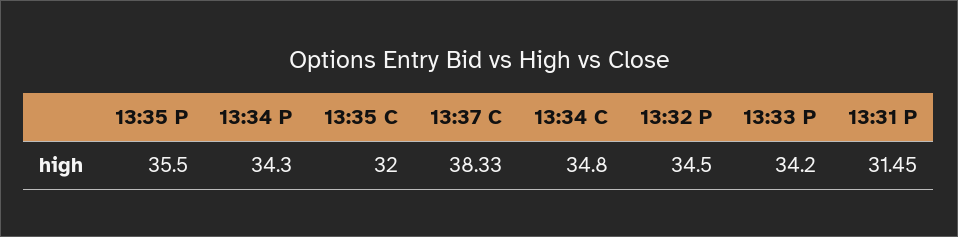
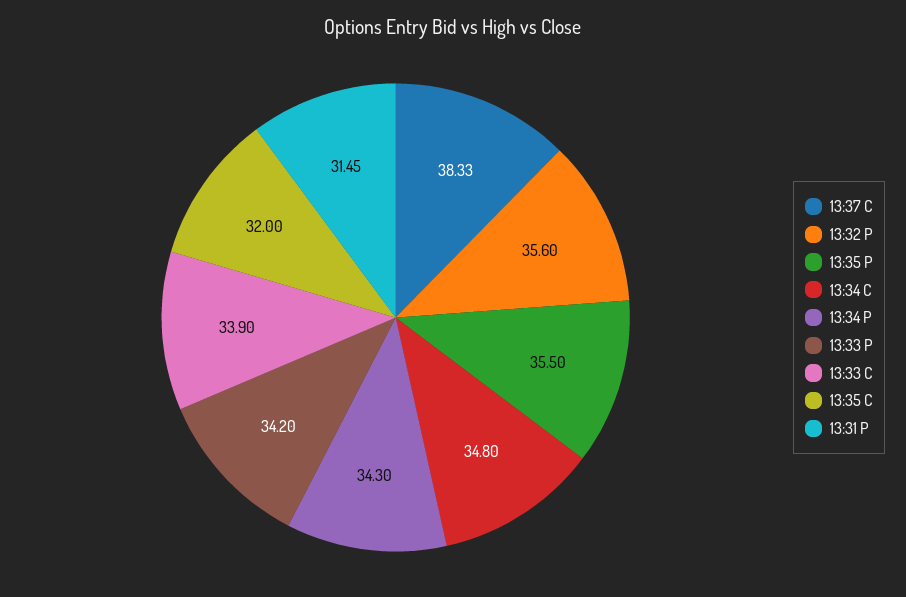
13:32 P: 34.5 -> 35.6
13:33 C: none -> 33.9

